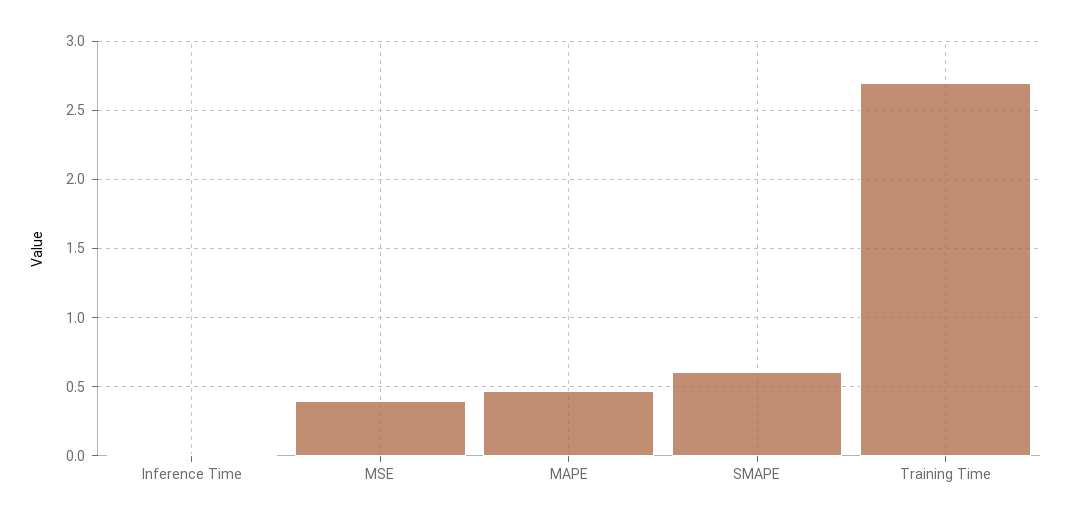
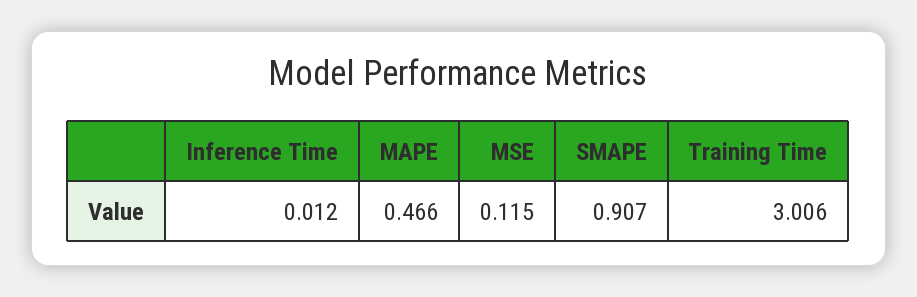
MSE: 0.4 -> 0.115
SMAPE: 0.6 -> 0.907
Training Time: 2.7 -> 3.006

